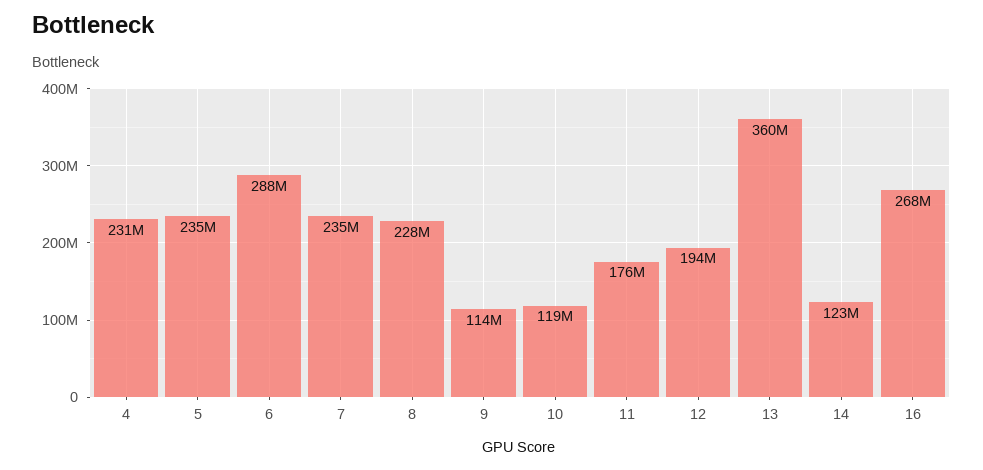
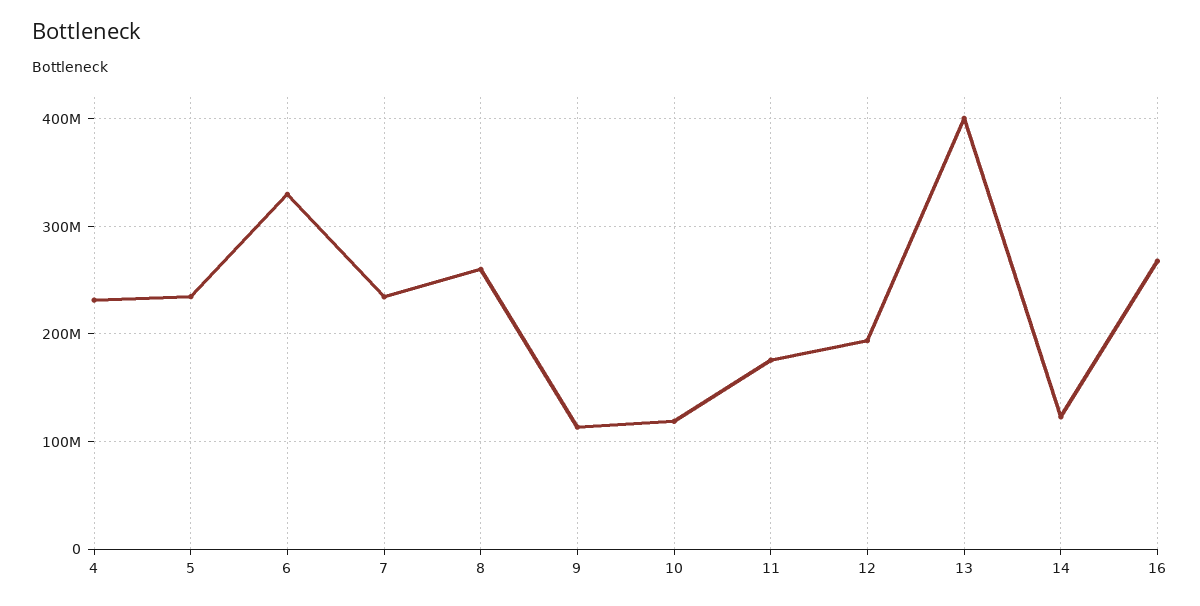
6: 288000000 -> 330000000
8: 228000000 -> 260000000
13: 360000000 -> 400000000

